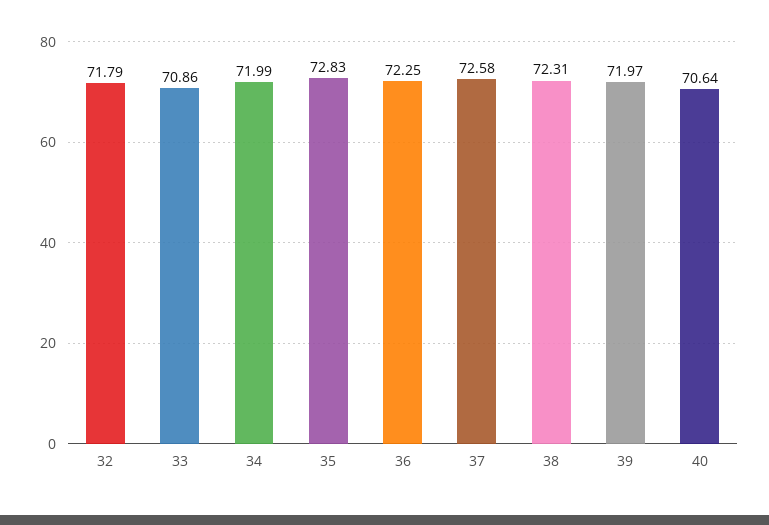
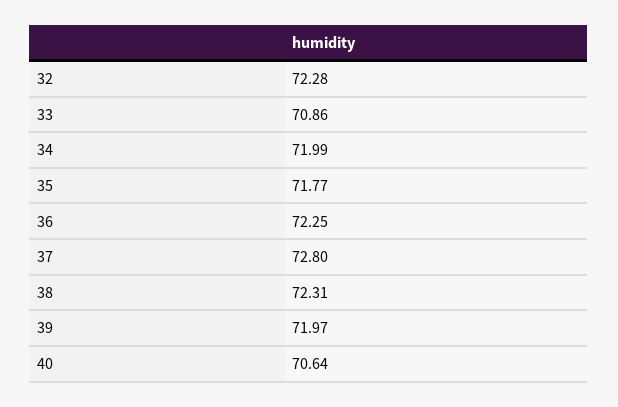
32: 71.79 -> 72.28
35: 72.83 -> 71.77
37: 72.58 -> 72.8

